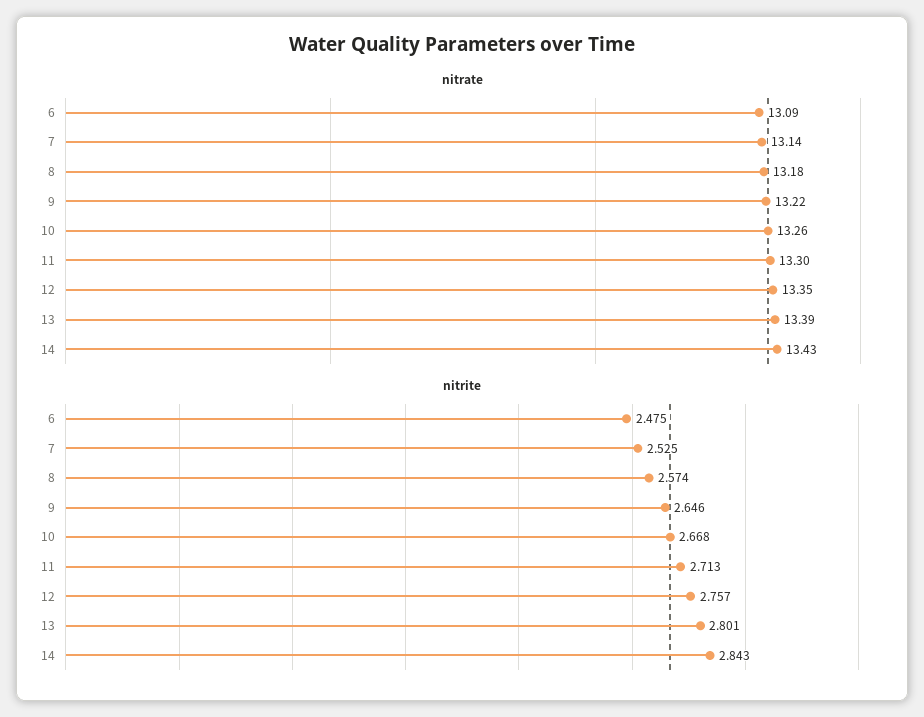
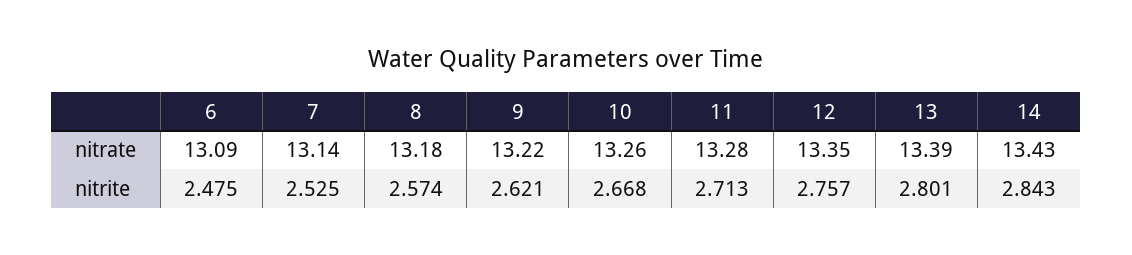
nitrate, 11: 13.3 -> 13.28
nitrite, 9: 2.646 -> 2.621

